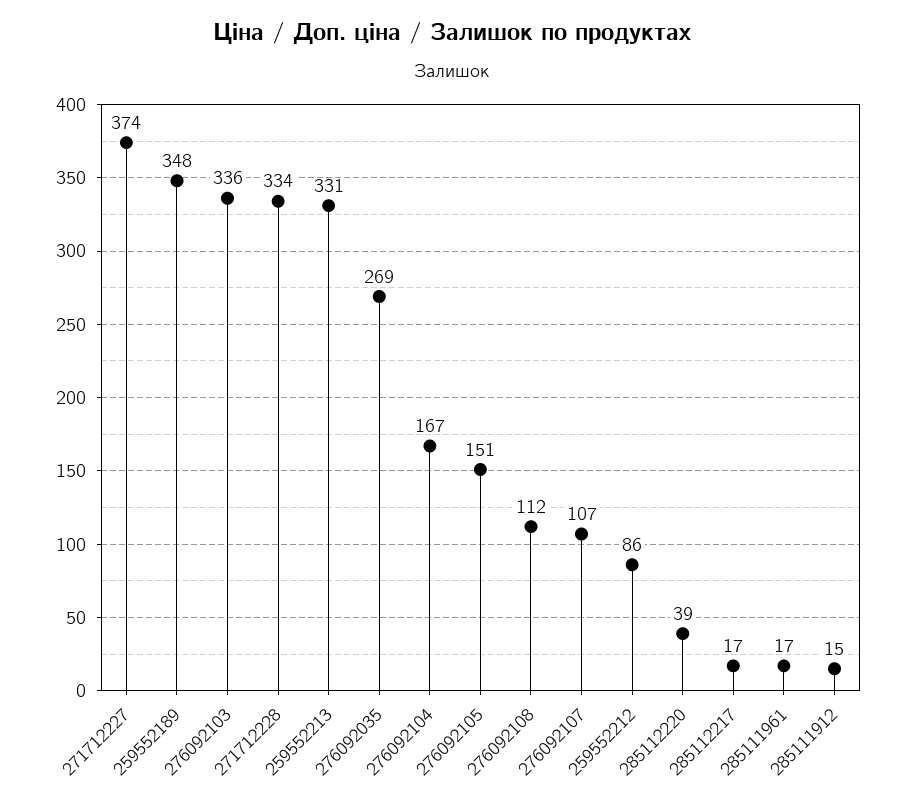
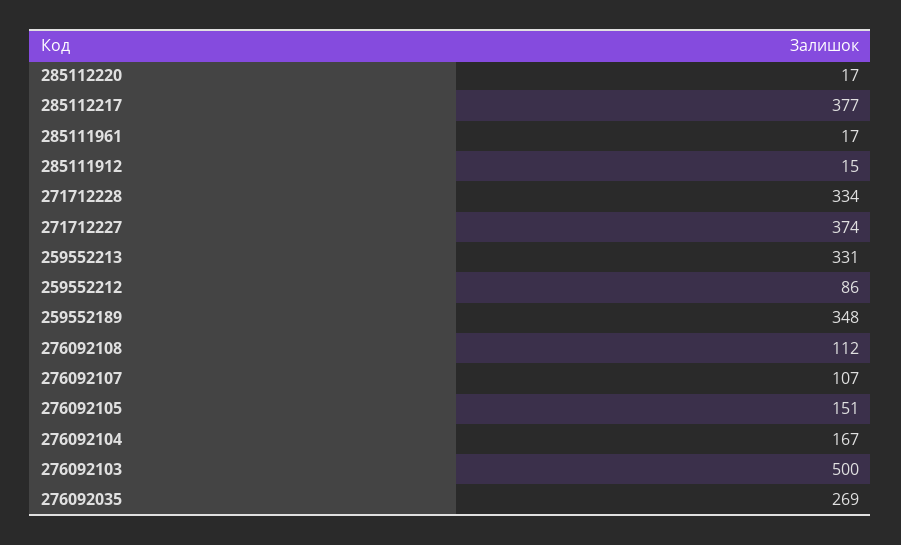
276092103: 336 -> 500
285112220: 39 -> 17
285112217: 17 -> 377

